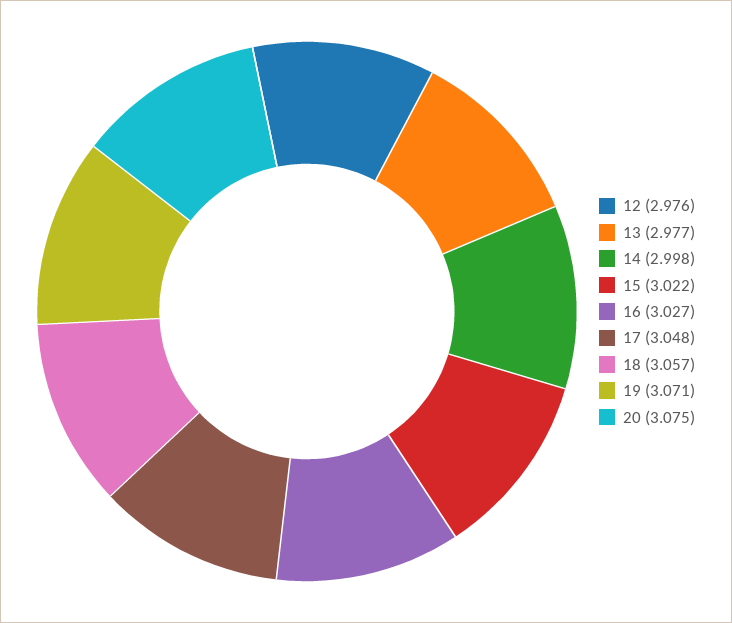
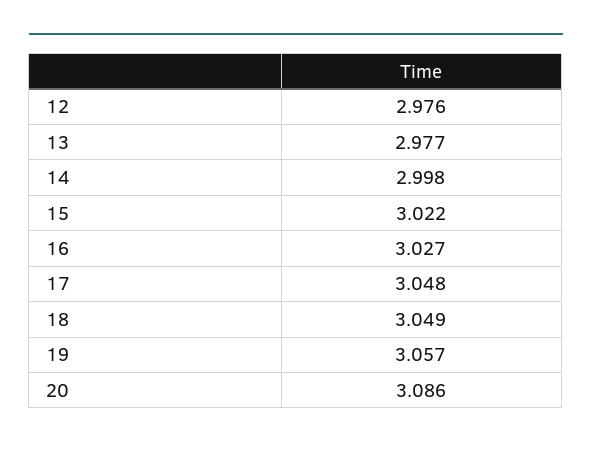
18: 3.057 -> 3.049
19: 3.071 -> 3.057
20: 3.075 -> 3.086

